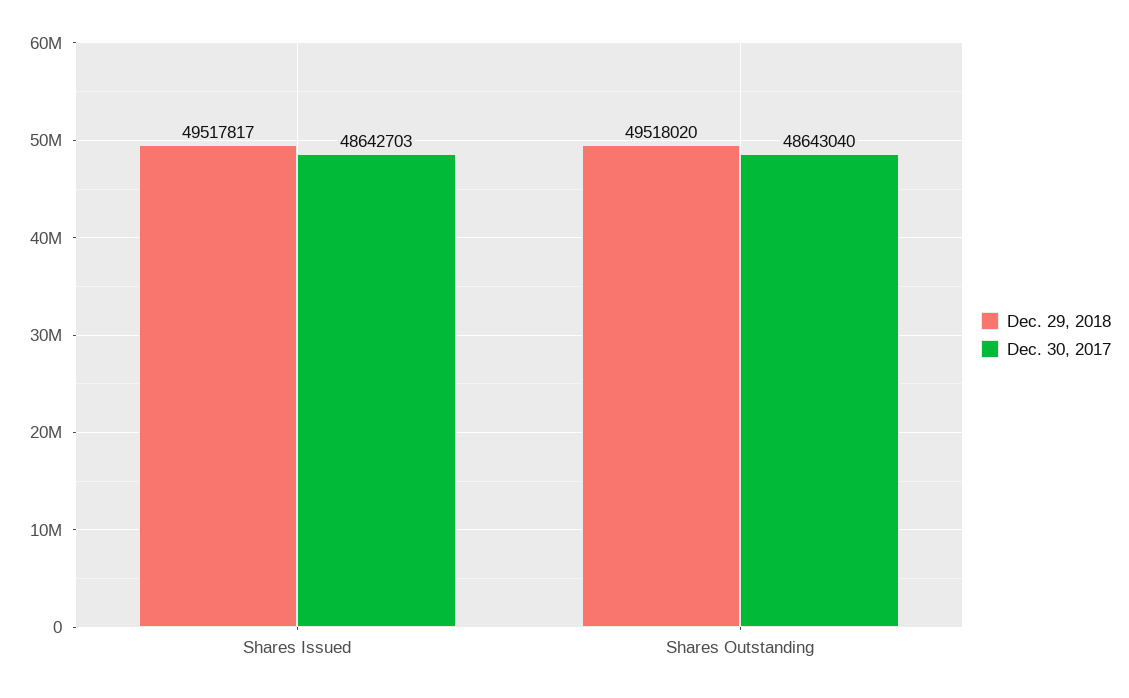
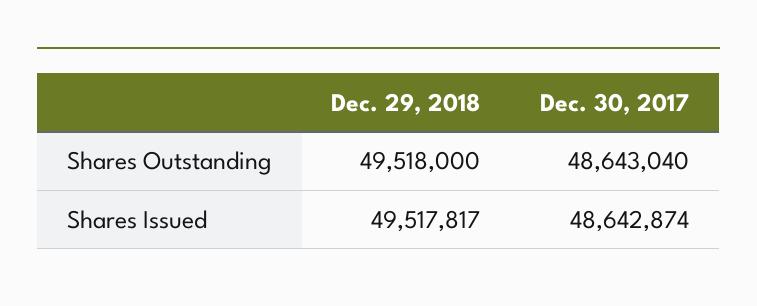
Dec. 30, 2017, Shares Issued: 48642703 -> 48642874
Dec. 29, 2018, Shares Outstanding: 49518020 -> 49518000

